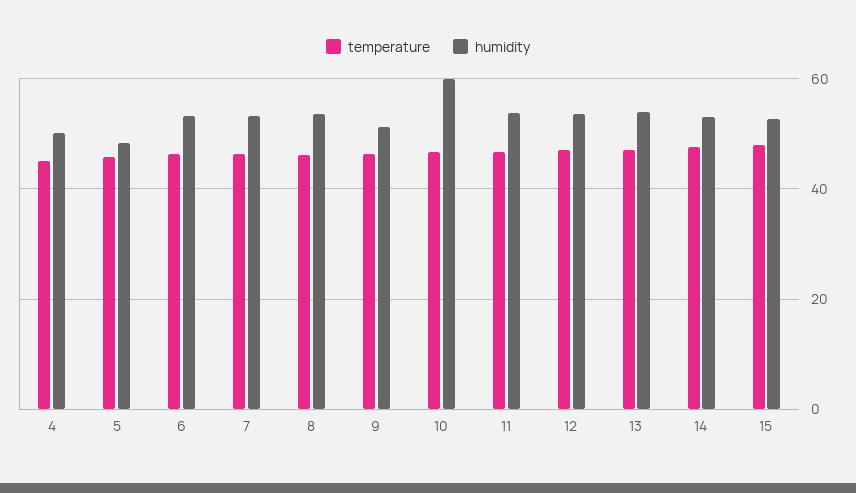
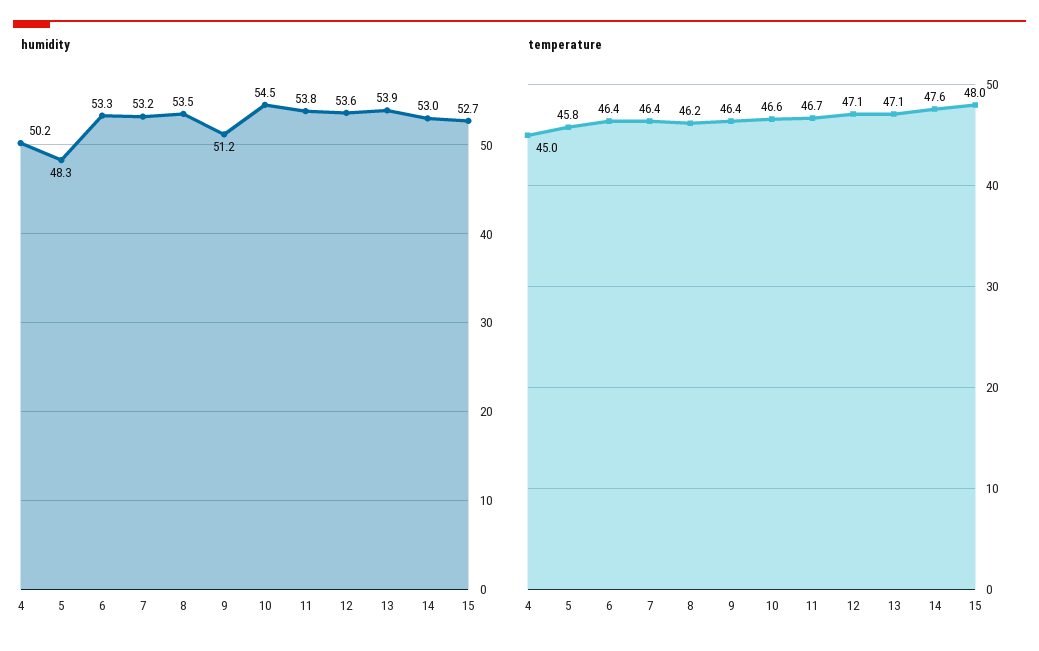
humidity, 10: 60 -> 54.5

